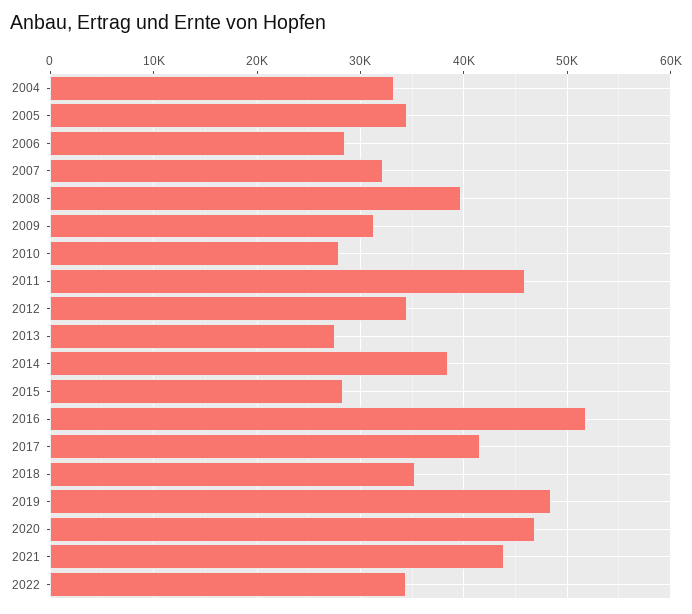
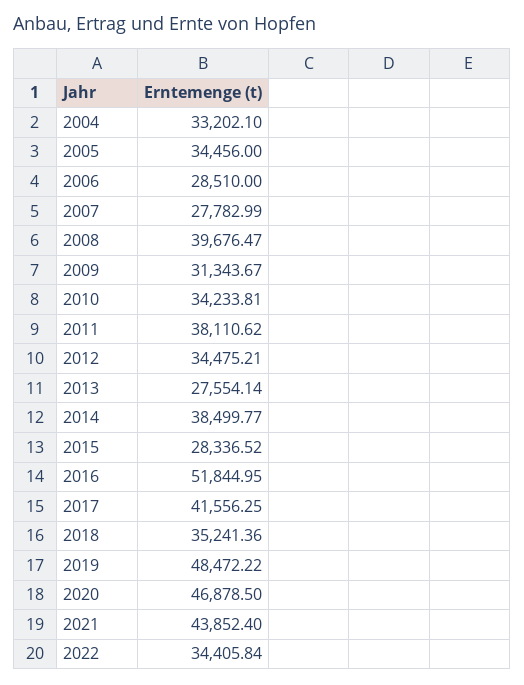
2007: 32000 -> 27782.99
2010: 28000 -> 34233.81
2011: 46000 -> 38110.62

